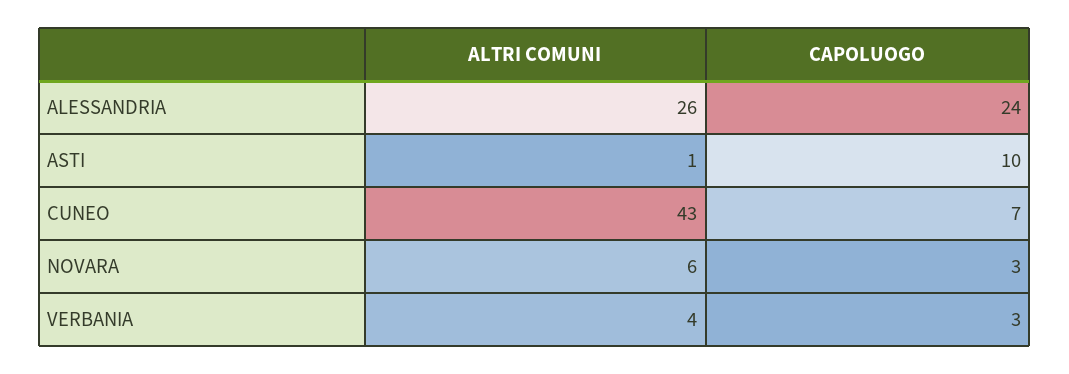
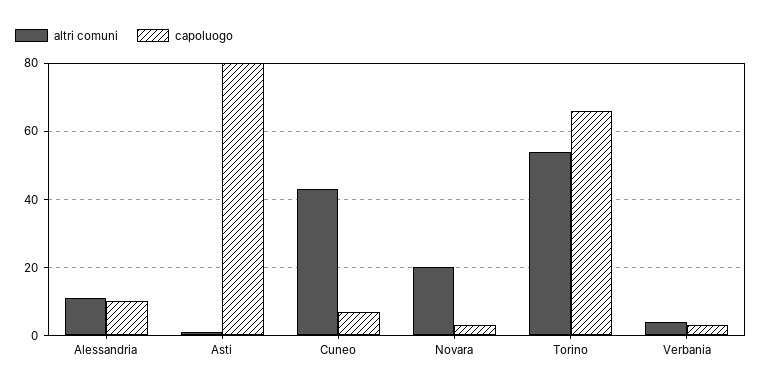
ALTRI COMUNI, ALESSANDRIA: 26 -> 10
CAPOLUOGO, ALESSANDRIA: 24 -> 10
CAPOLUOGO, ASTI: 10 -> 80
ALTRI COMUNI, NOVARA: 6 -> 20
ALTRI COMUNI, Torino: none -> 55
CAPOLUOGO, Torino: none -> 65

